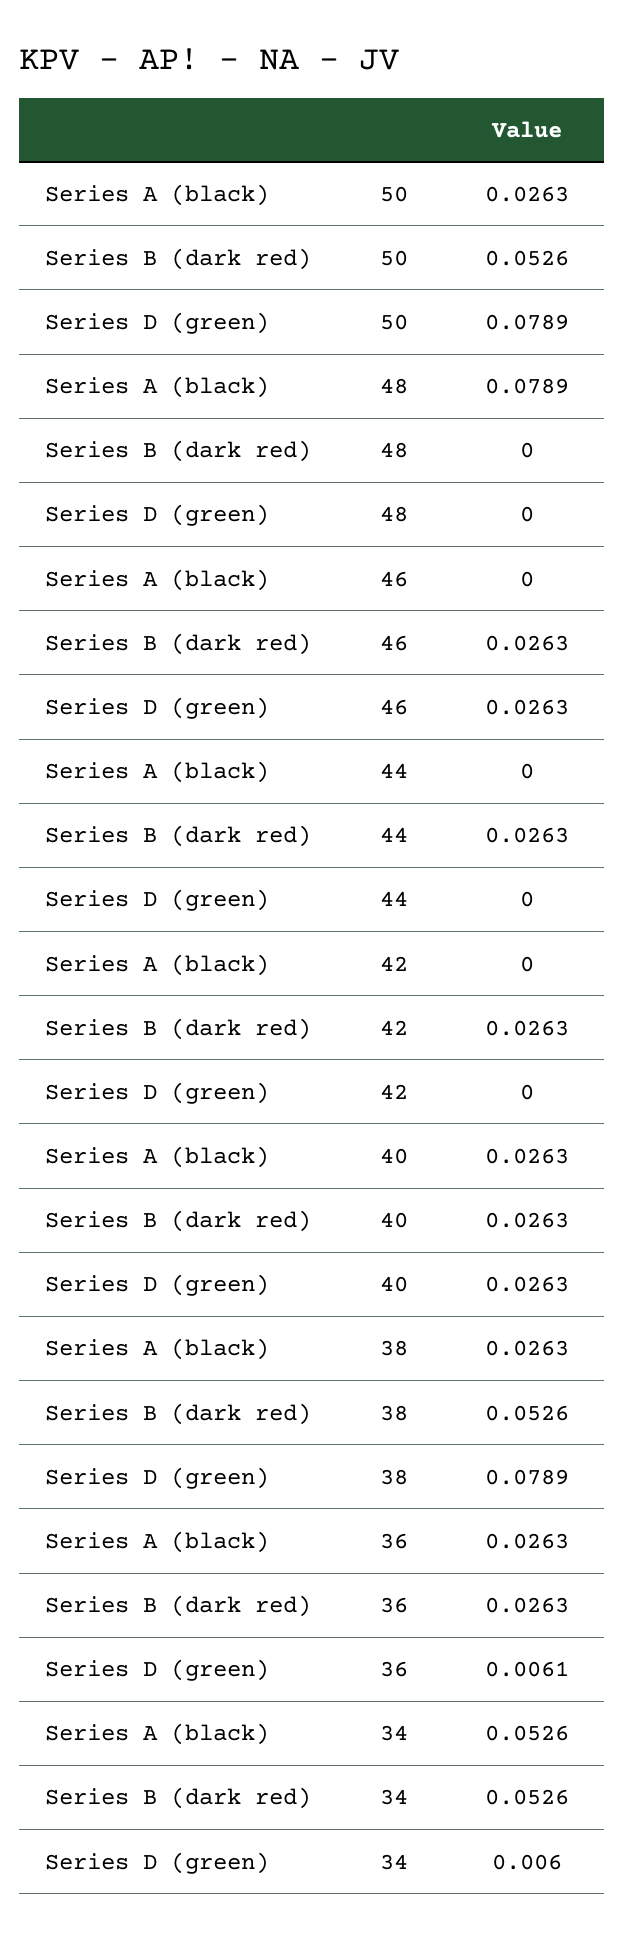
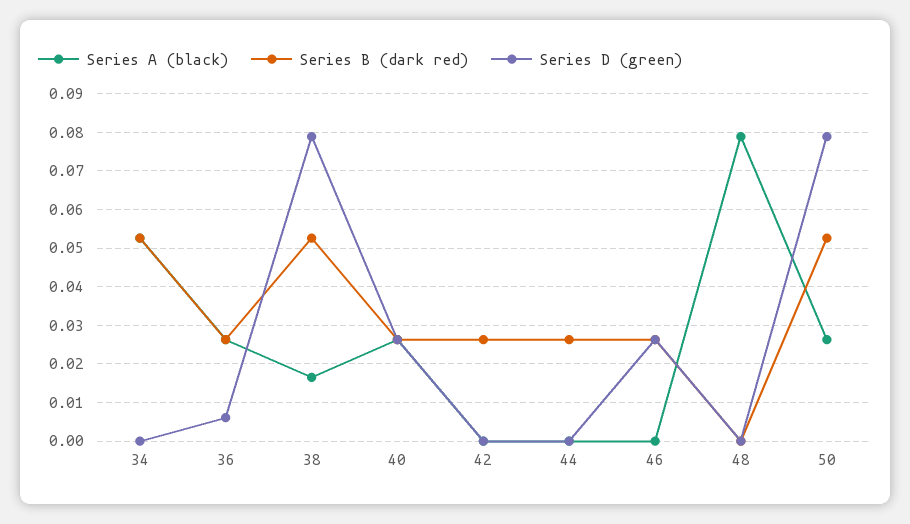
Series A (black), 38: 0.0263 -> 0.016
Series D (green), 34: 0.006 -> 0

